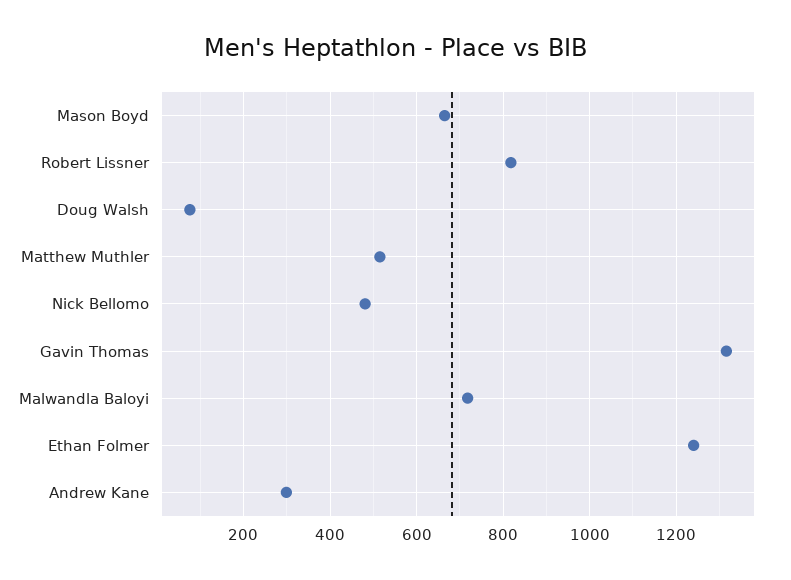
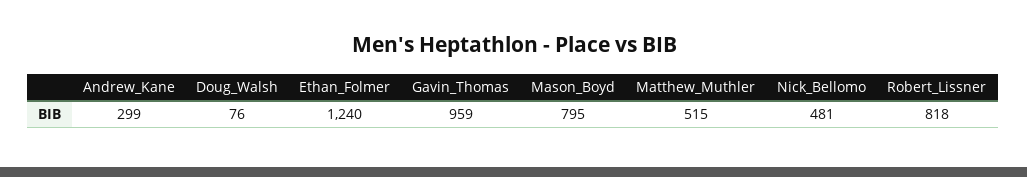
Mason Boyd: 660 -> 795
Gavin Thomas: 1320 -> 959
Malwandla Baloyi: 720 -> none

